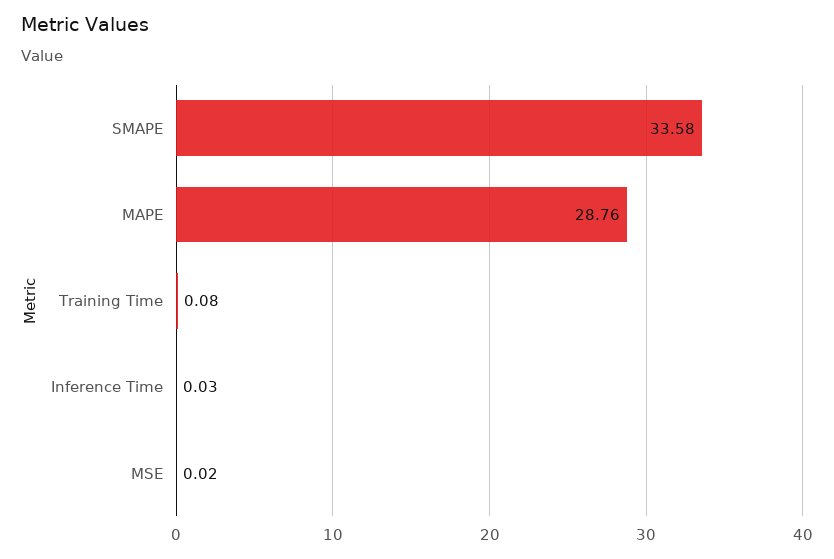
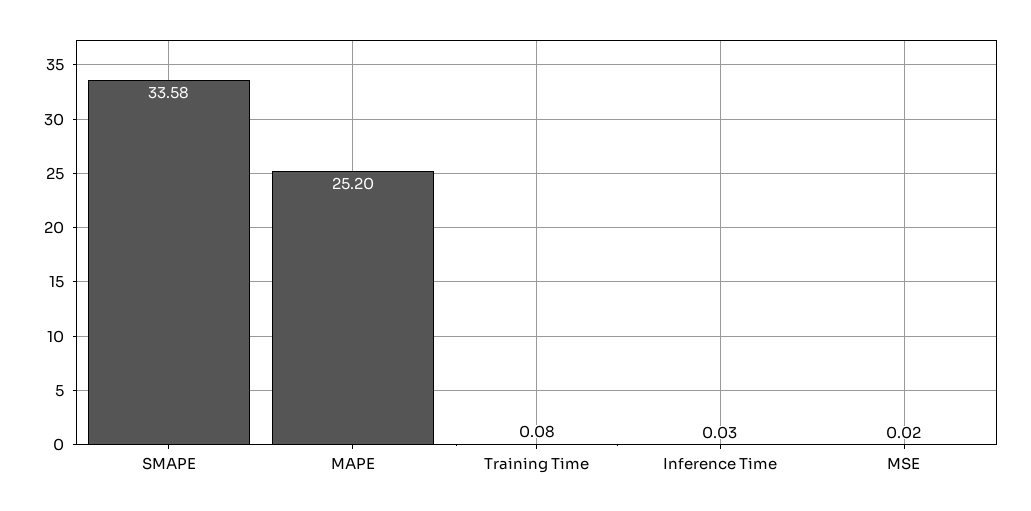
MAPE: 28.76 -> 25.2

